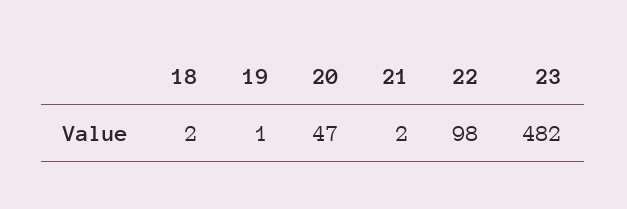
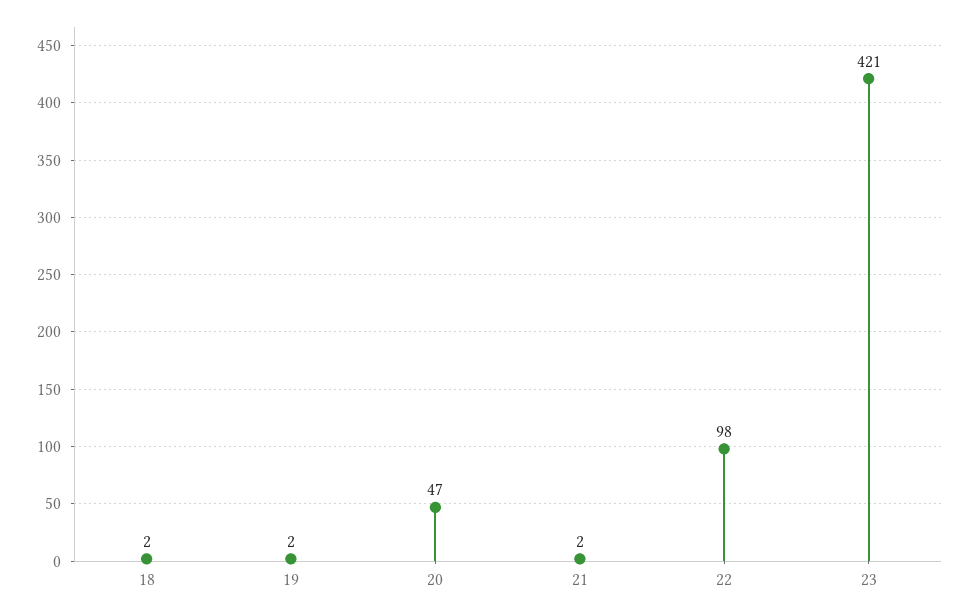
19: 1 -> 2
23: 482 -> 421

